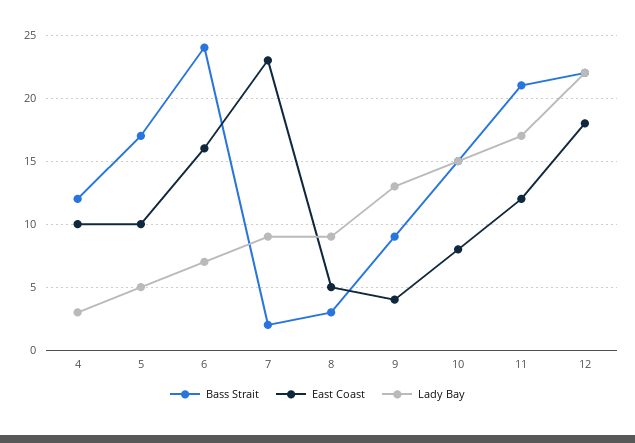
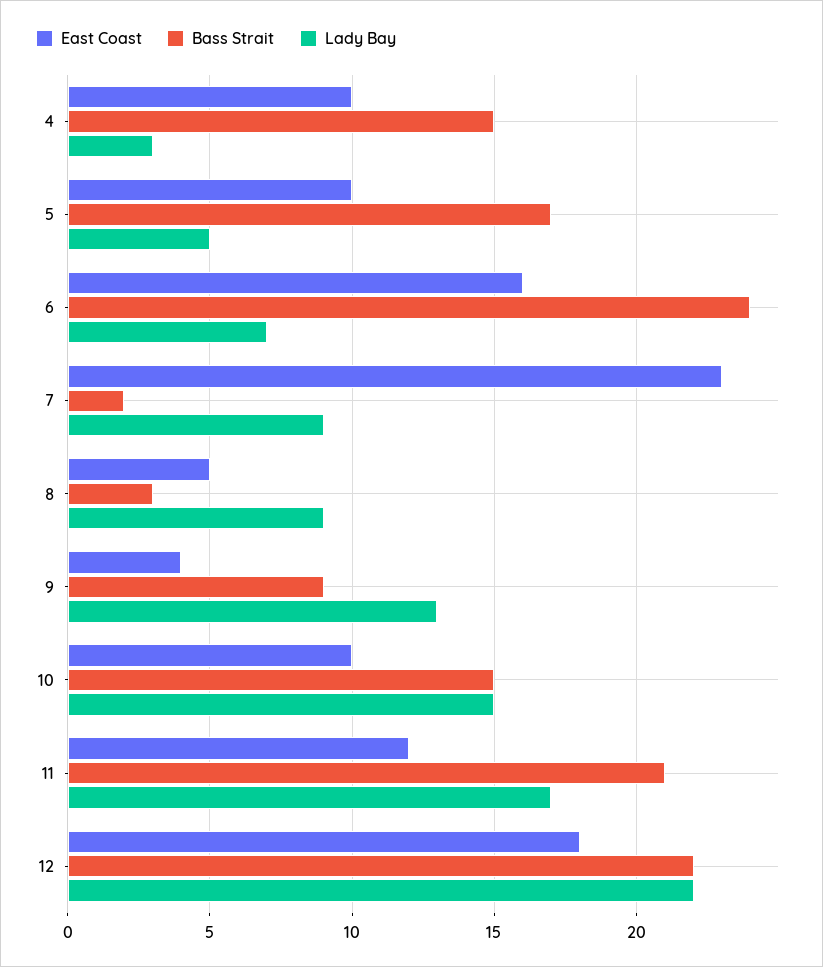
Bass Strait, 4: 12 -> 15
East Coast, 10: 8 -> 10

